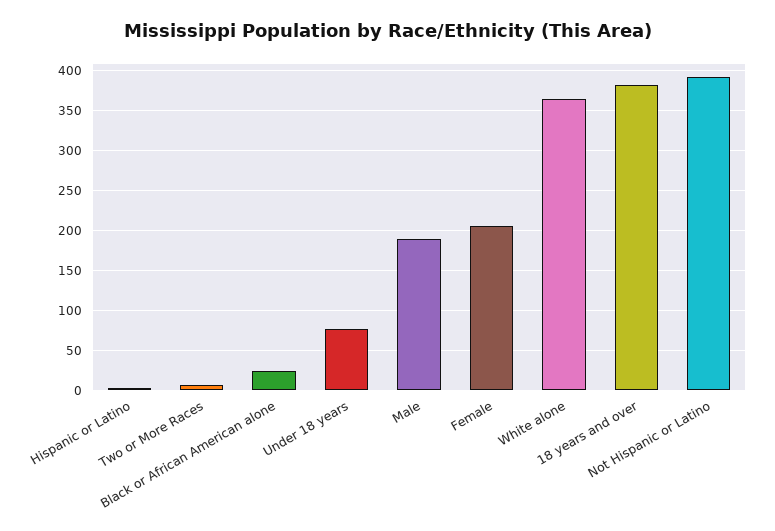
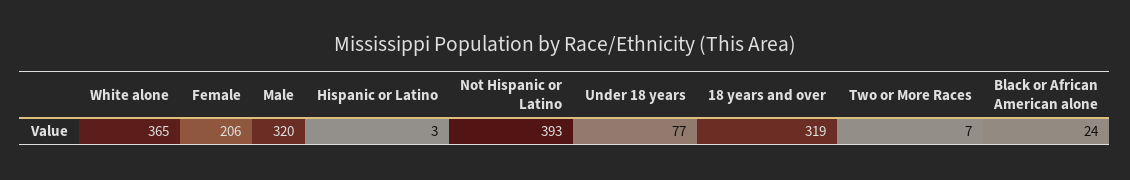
Male: 190 -> 320
18 years and over: 380 -> 319

